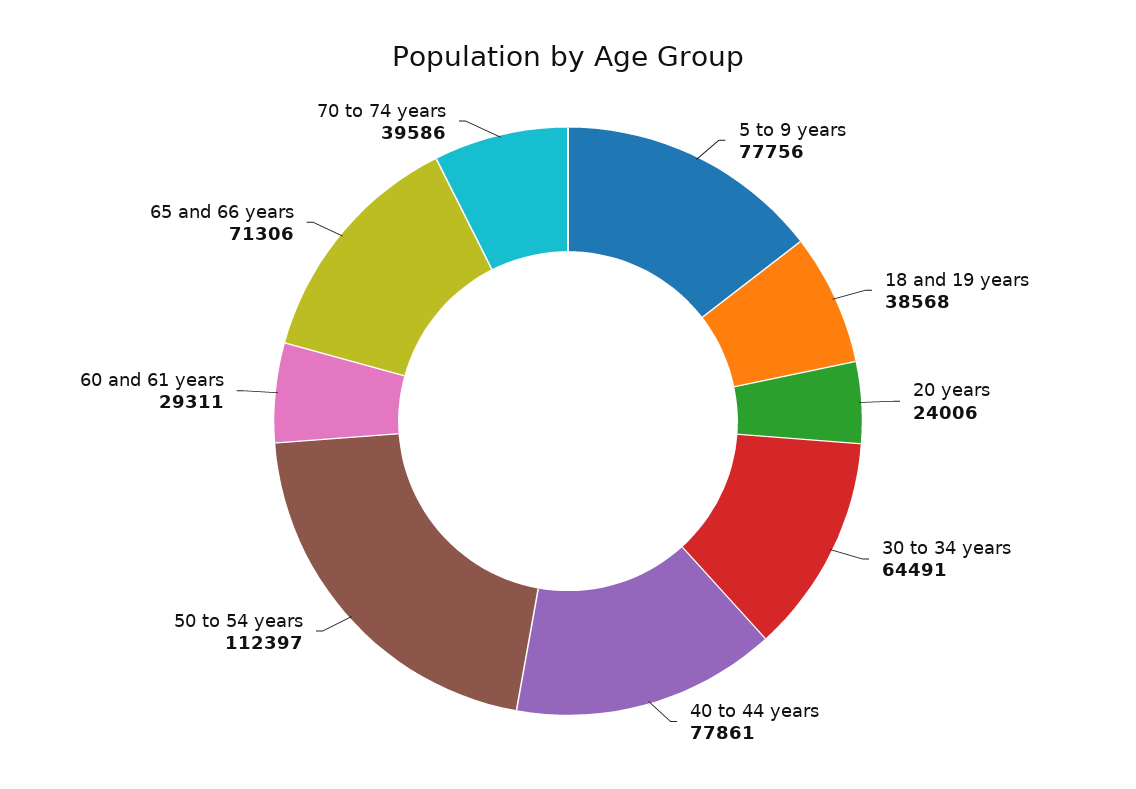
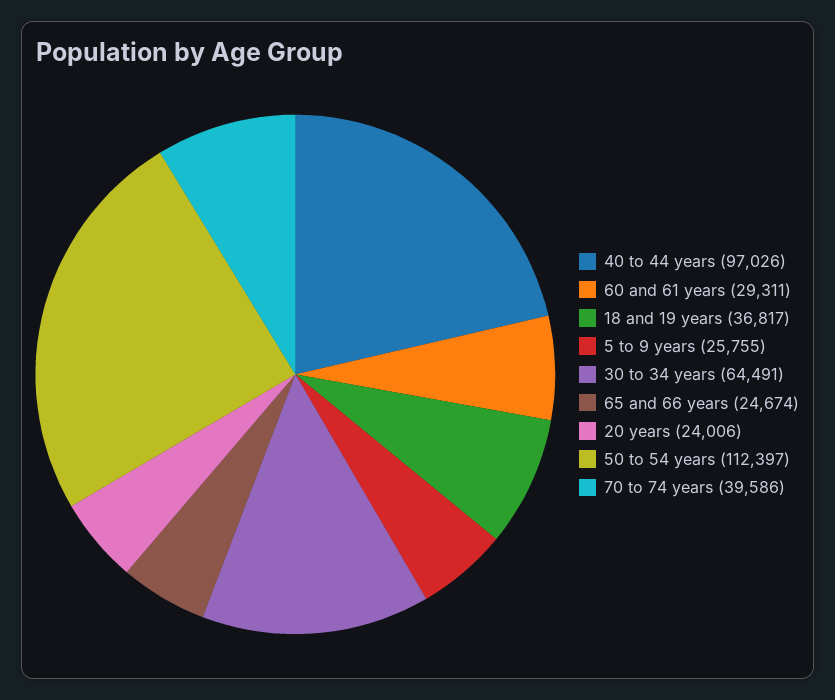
5 to 9 years: 77756 -> 25755
18 and 19 years: 38568 -> 36817
40 to 44 years: 77861 -> 97026
65 and 66 years: 71306 -> 24674

